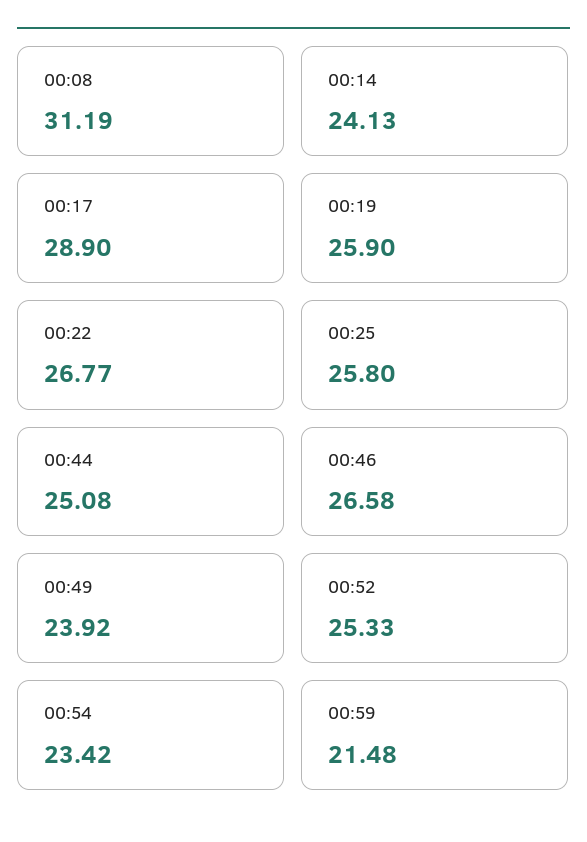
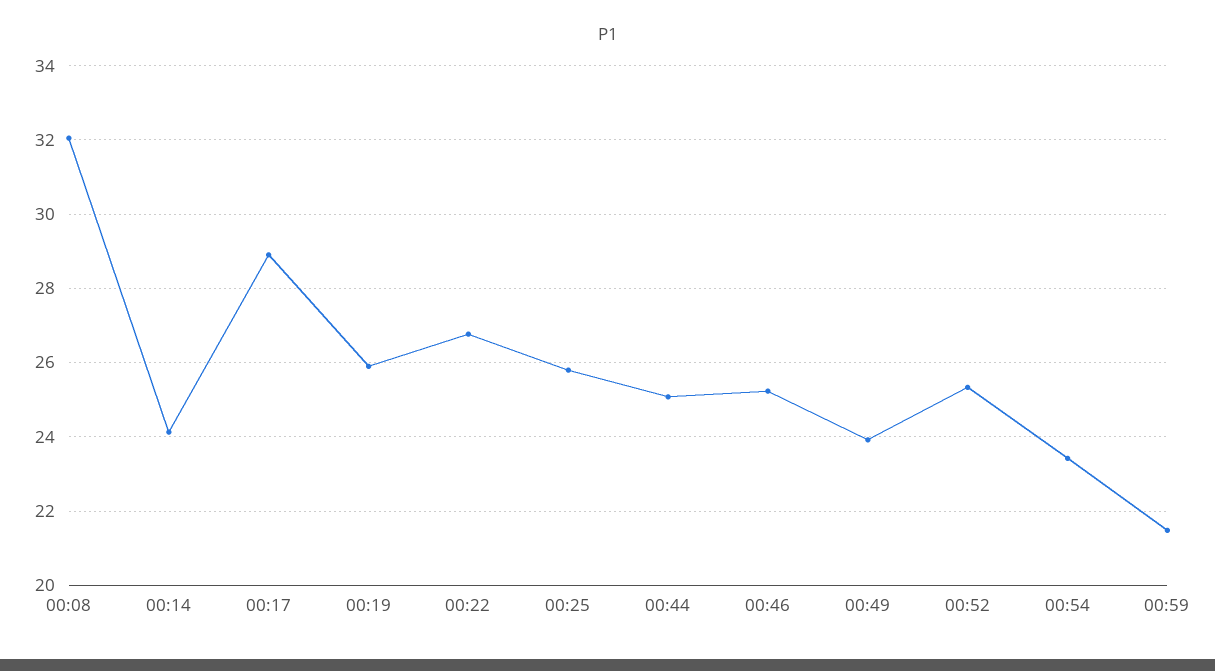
00:08: 31.19 -> 32
00:46: 26.58 -> 25.2

